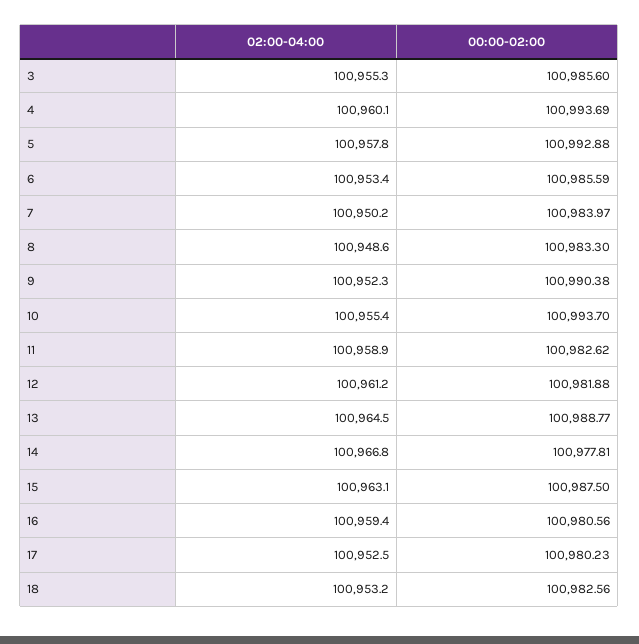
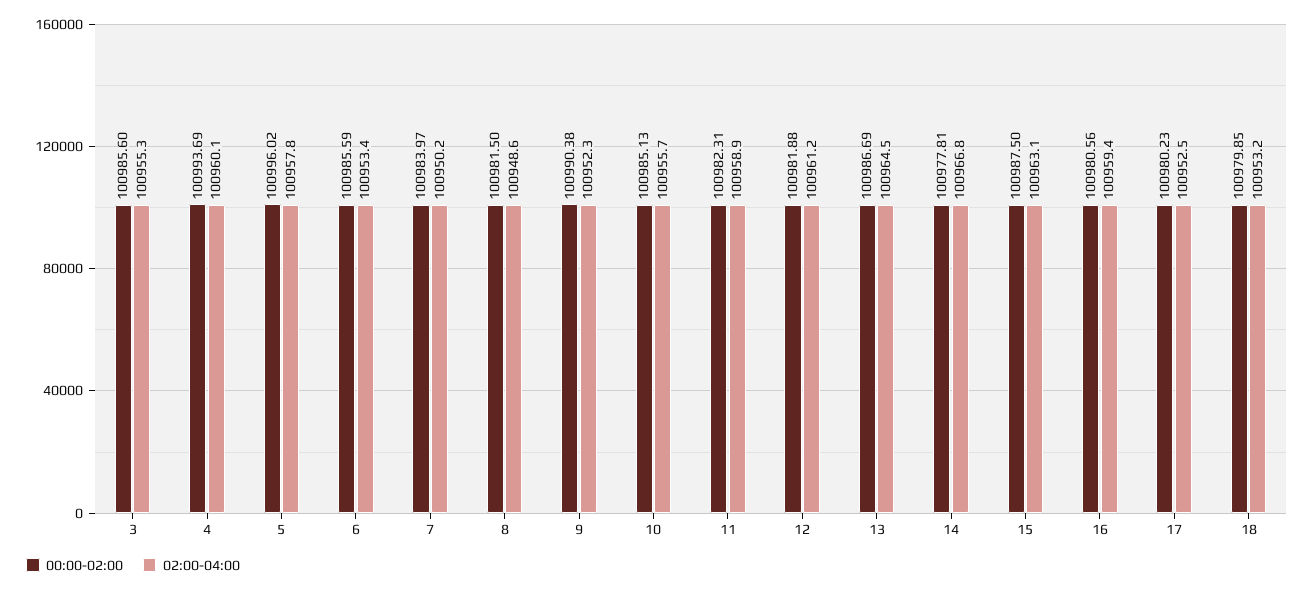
00:00-02:00, 5: 100992.88 -> 100996.02
00:00-02:00, 8: 100983.3 -> 100981.5
02:00-04:00, 10: 100955.4 -> 100955.7
00:00-02:00, 10: 100993.7 -> 100985.13
00:00-02:00, 11: 100982.62 -> 100982.31
00:00-02:00, 13: 100988.77 -> 100986.69
00:00-02:00, 18: 100982.56 -> 100979.85

